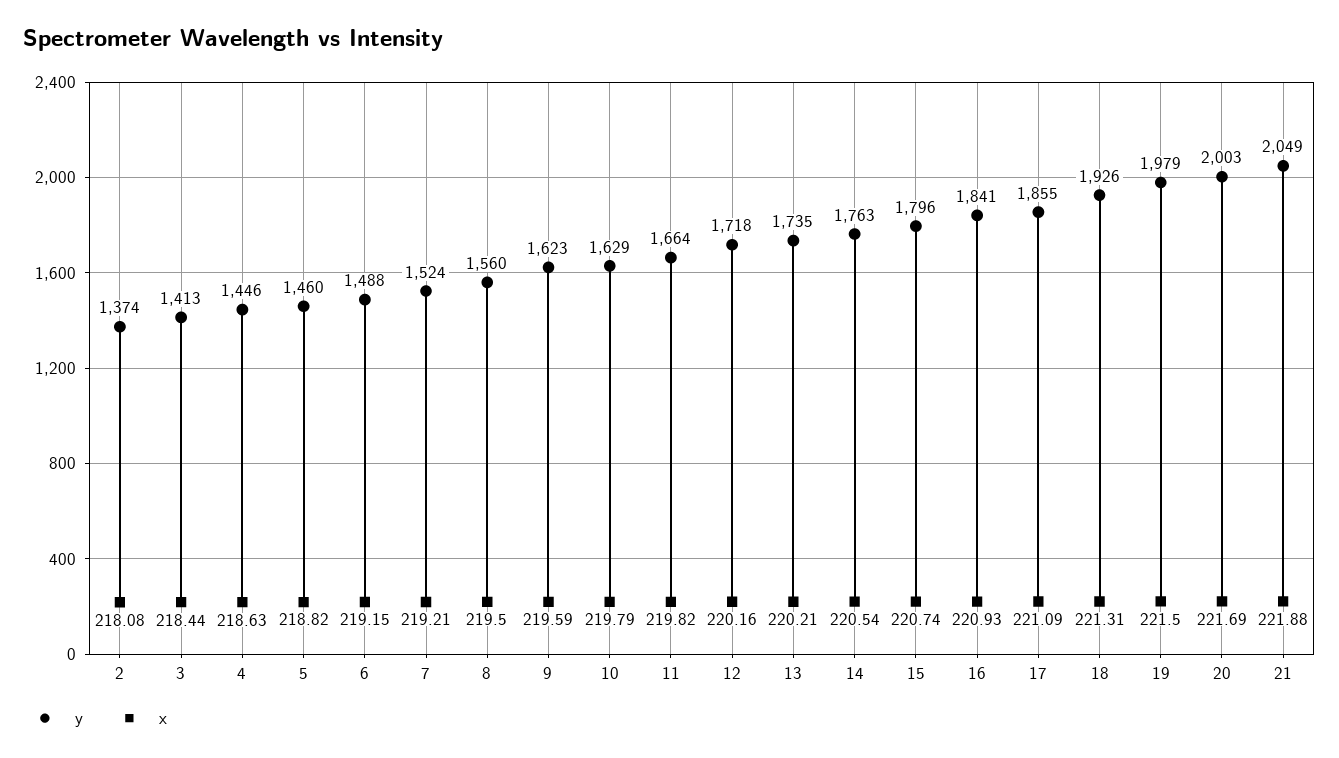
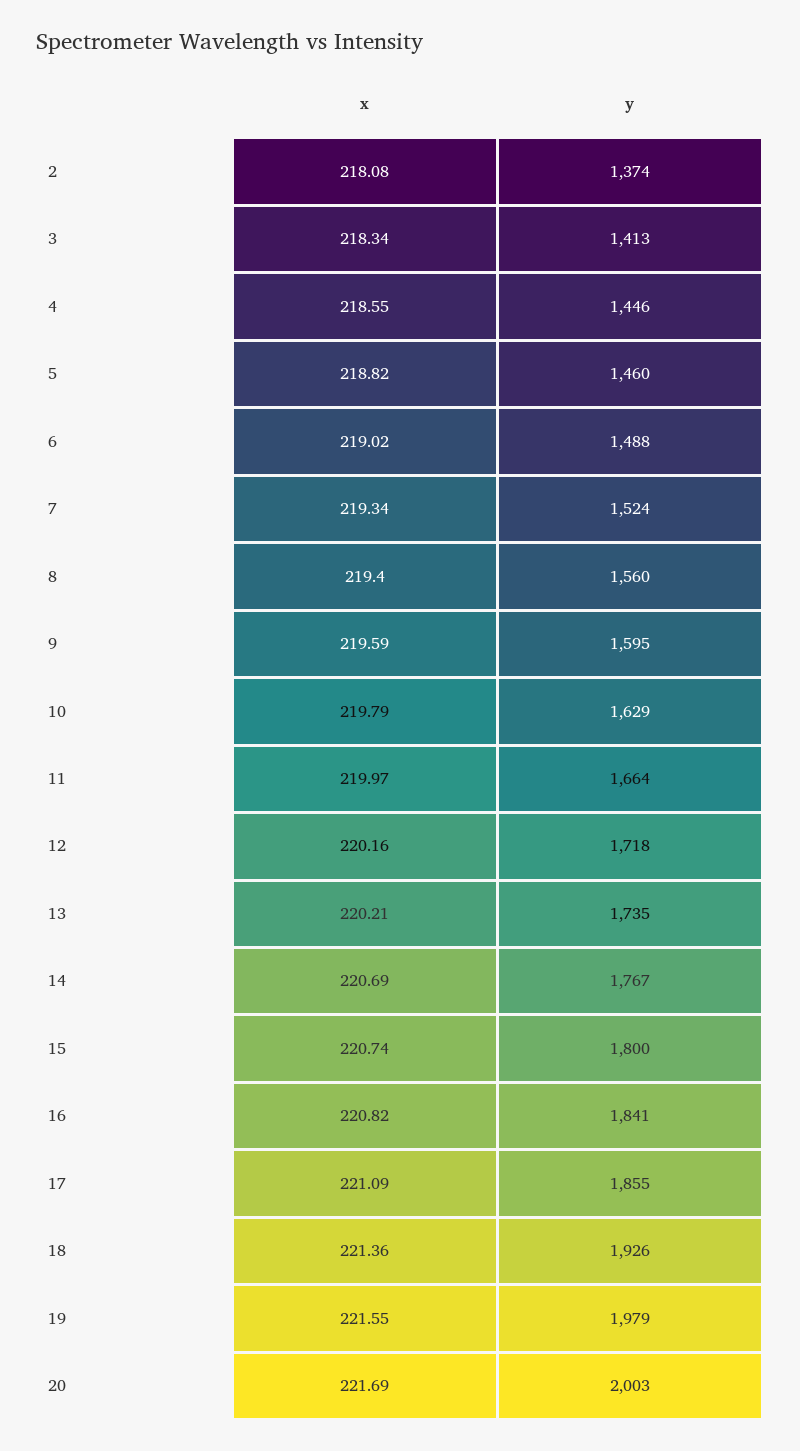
x, 3: 218.44 -> 218.34
x, 4: 218.63 -> 218.55
x, 6: 219.15 -> 219.02
x, 7: 219.21 -> 219.34
x, 8: 219.5 -> 219.4
y, 9: 1623 -> 1595
x, 11: 219.82 -> 219.97
y, 14: 1763 -> 1767
x, 14: 220.54 -> 220.69
y, 15: 1796 -> 1800
x, 16: 220.93 -> 220.82
x, 18: 221.31 -> 221.36
x, 19: 221.5 -> 221.55
y, 21: 2049 -> none
x, 21: 221.88 -> none

